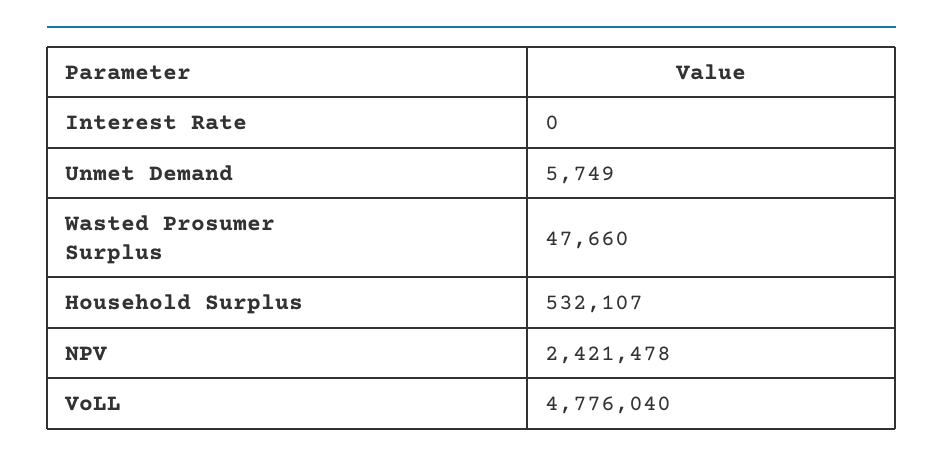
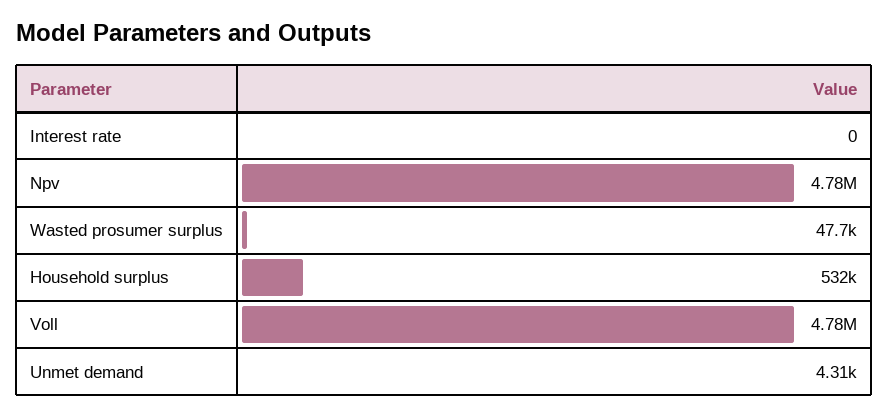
Unmet Demand: 5749 -> 4310
NPV: 2421478 -> 4780000

